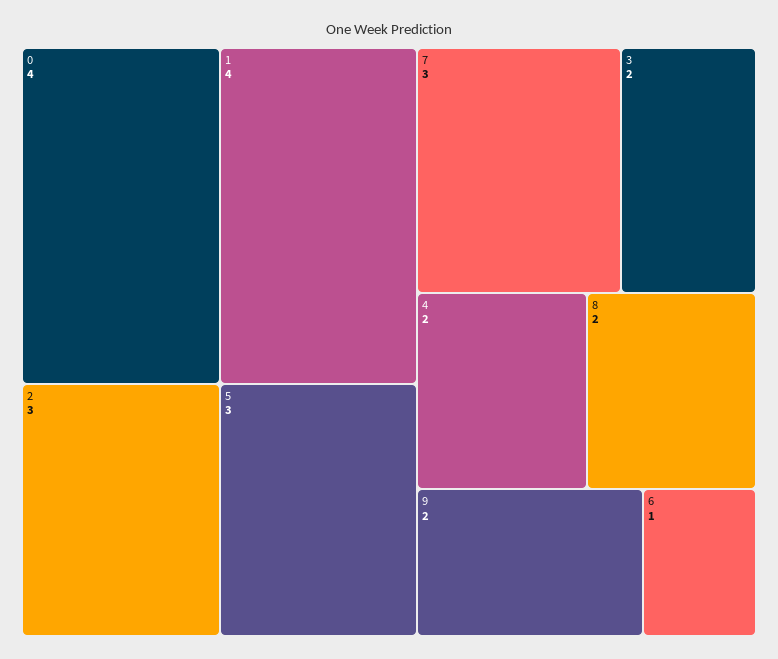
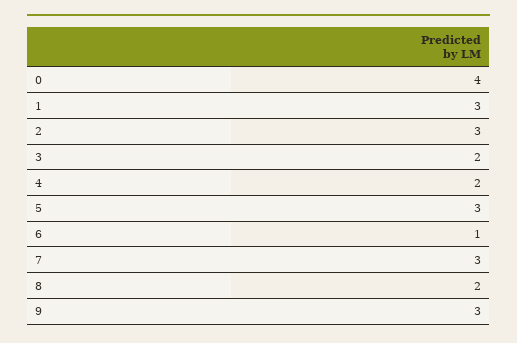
1: 4 -> 3
9: 2 -> 3

